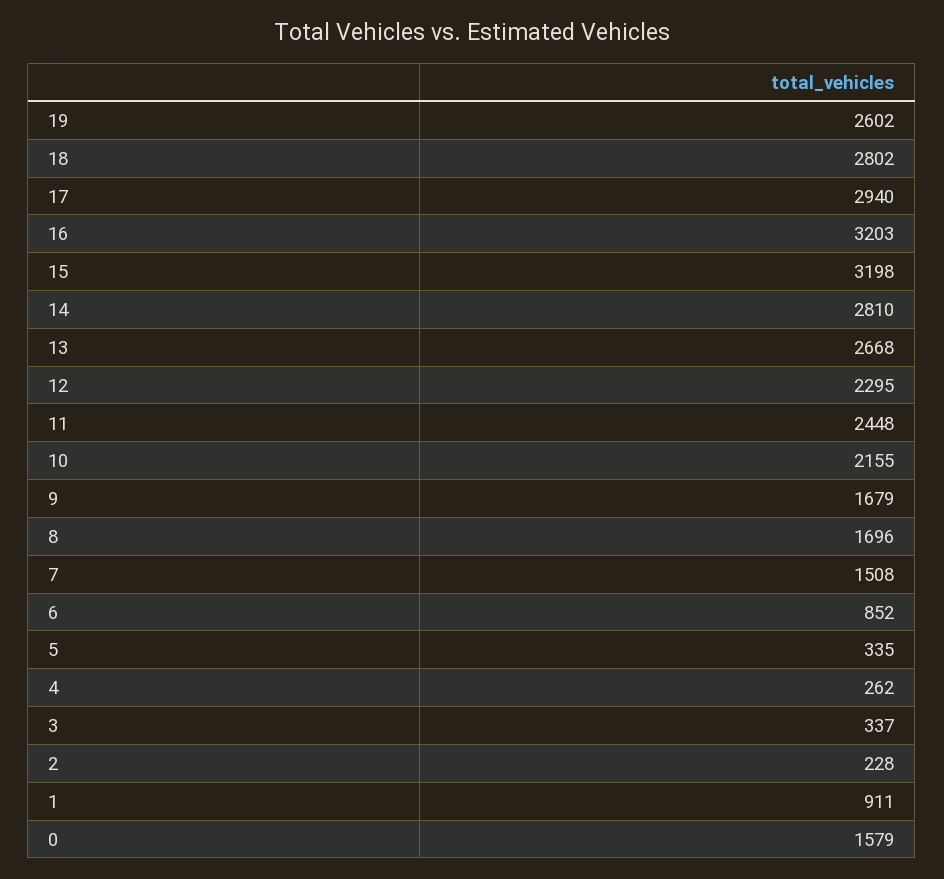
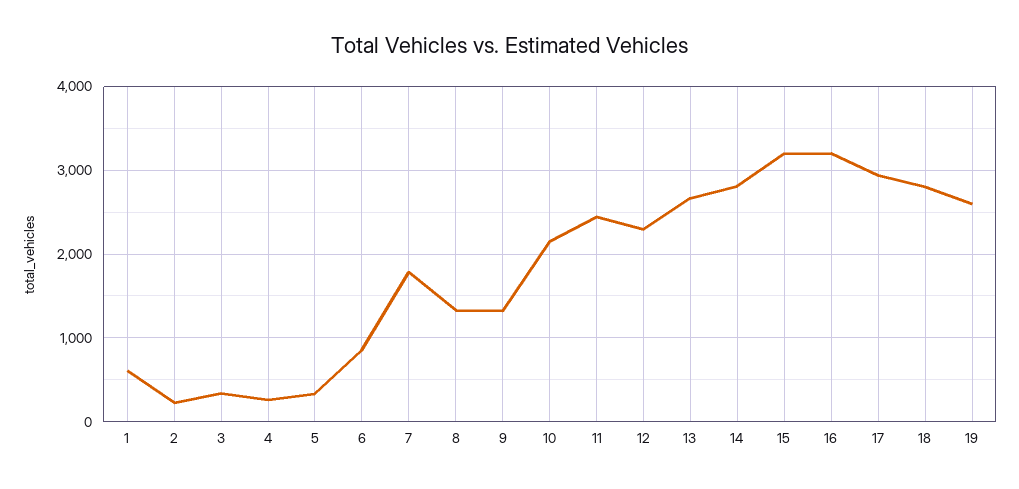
9: 1679 -> 1300
8: 1696 -> 1300
7: 1508 -> 1800
1: 911 -> 600
0: 1579 -> none

